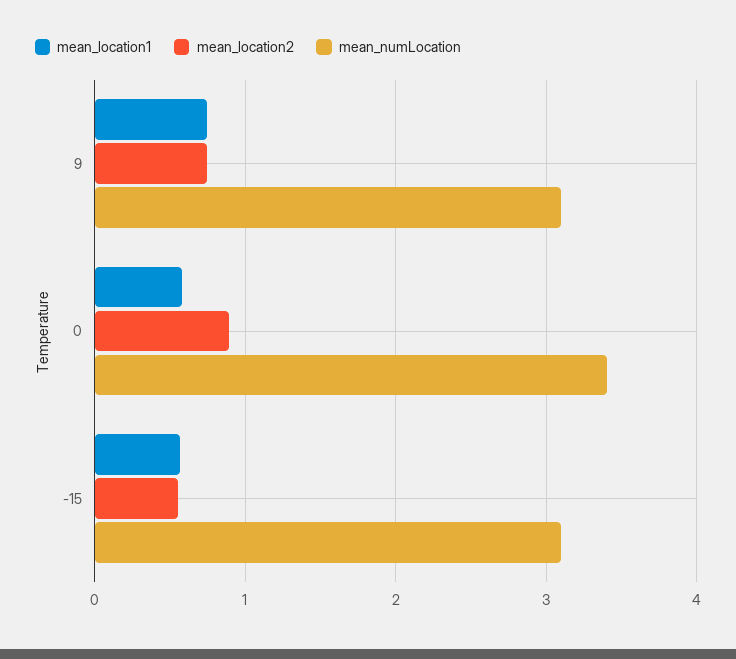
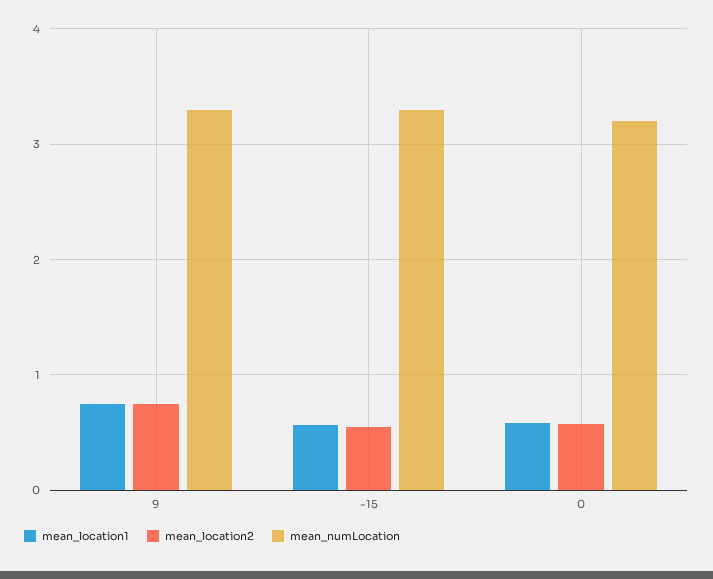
mean_numLocation, 9: 3.1 -> 3.3
mean_location2, 0: 0.9 -> 0.6
mean_numLocation, 0: 3.4 -> 3.2
mean_numLocation, -15: 3.1 -> 3.3

